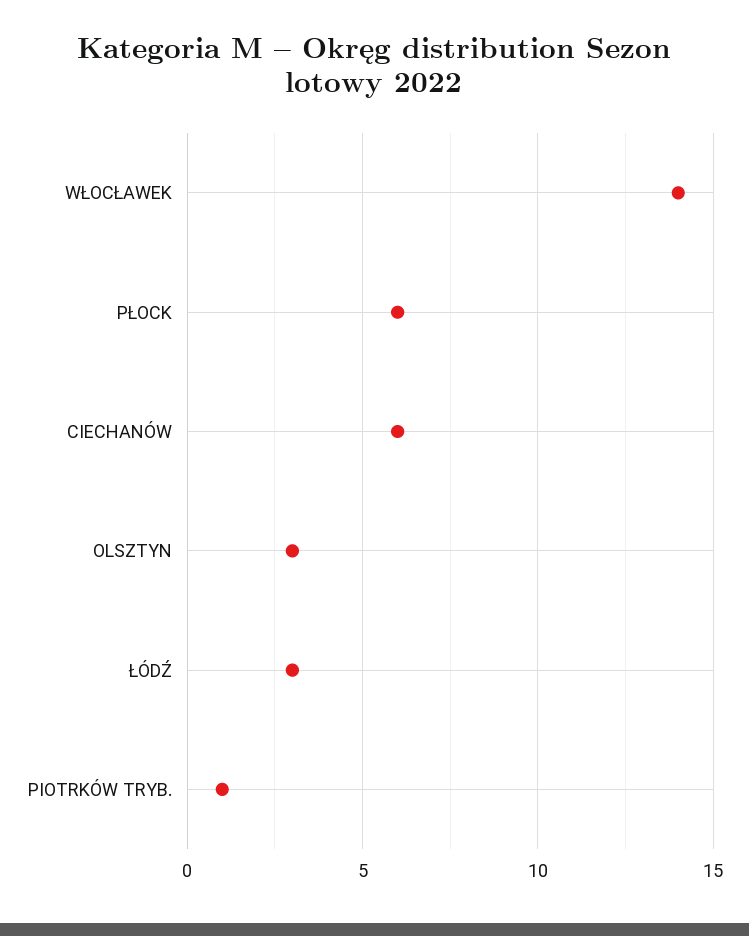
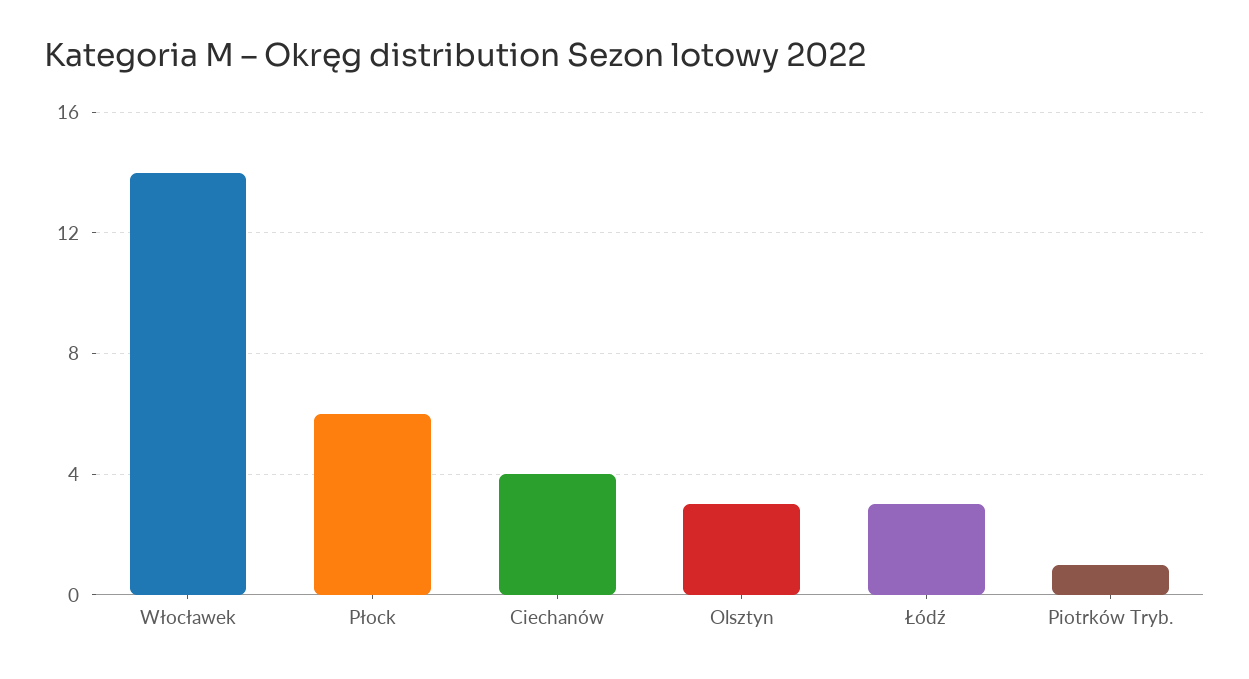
CIECHANÓW: 6 -> 4

